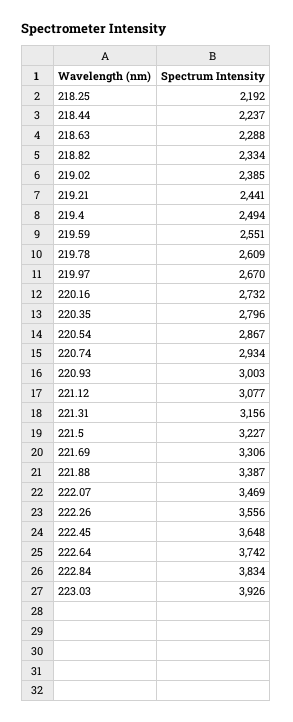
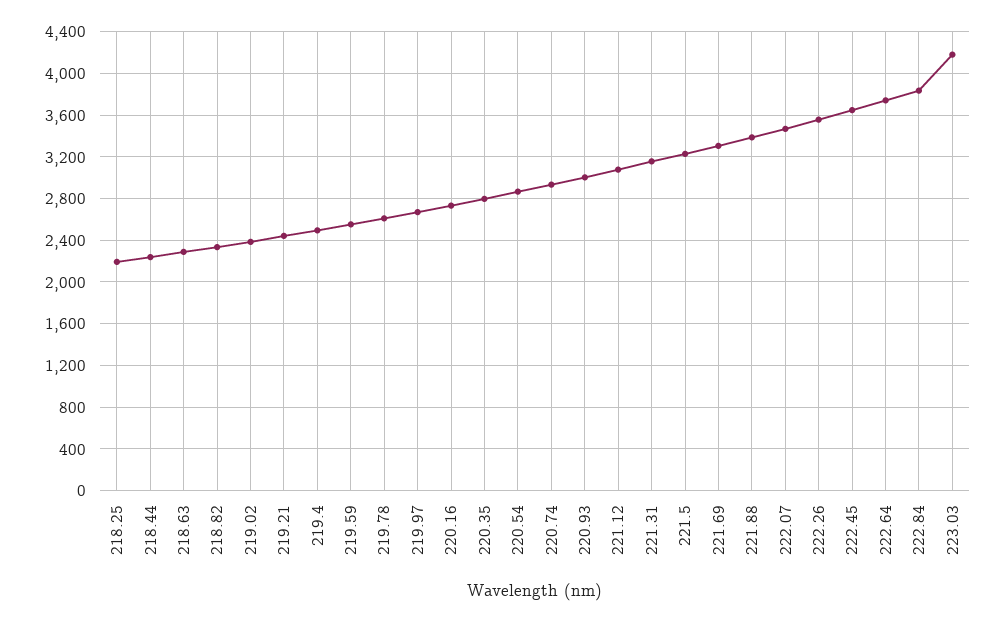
223.03: 3926 -> 4200

